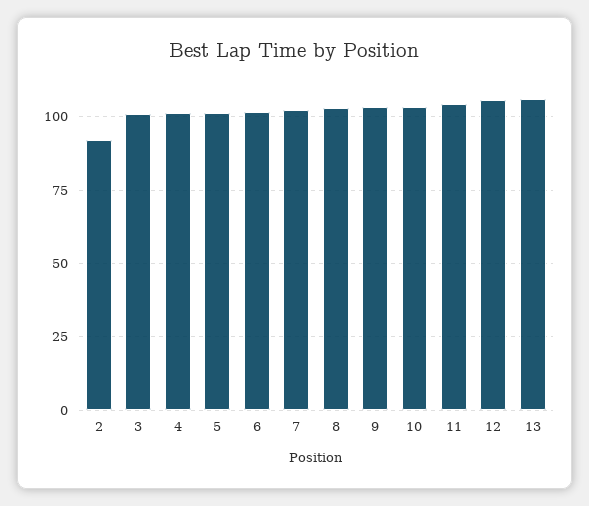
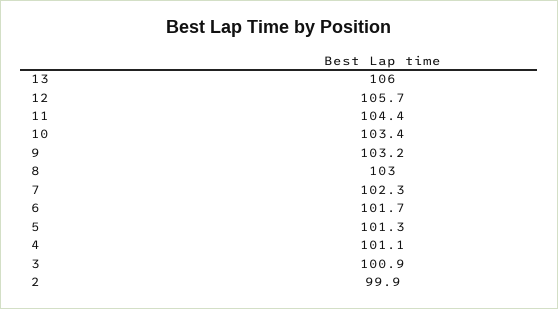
2: 92.5 -> 99.9

